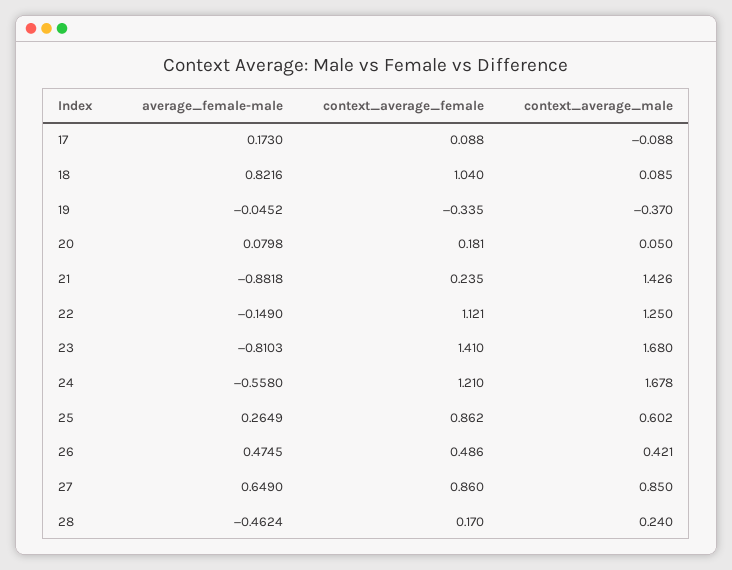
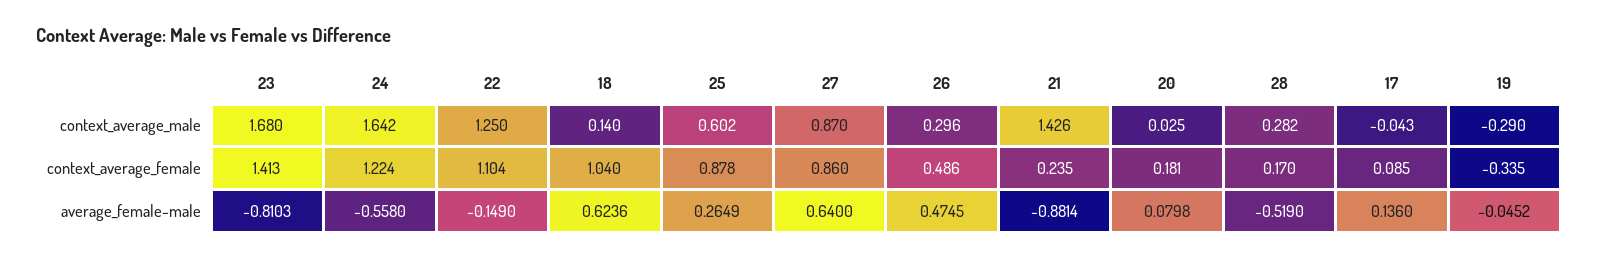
average_female-male, 17: 0.173 -> 0.136
context_average_female, 17: 0.088 -> 0.085
context_average_male, 17: -0.088 -> -0.043
average_female-male, 18: 0.8216 -> 0.6236
context_average_male, 18: 0.085 -> 0.14
context_average_male, 19: -0.37 -> -0.29
context_average_male, 20: 0.05 -> 0.025
average_female-male, 21: -0.8818 -> -0.8814
context_average_female, 22: 1.121 -> 1.104
context_average_female, 23: 1.41 -> 1.413
context_average_female, 24: 1.21 -> 1.224
context_average_male, 24: 1.678 -> 1.642
context_average_female, 25: 0.862 -> 0.878
context_average_male, 26: 0.421 -> 0.296
average_female-male, 27: 0.649 -> 0.64
context_average_male, 27: 0.85 -> 0.87
average_female-male, 28: -0.4624 -> -0.519
context_average_male, 28: 0.24 -> 0.282

